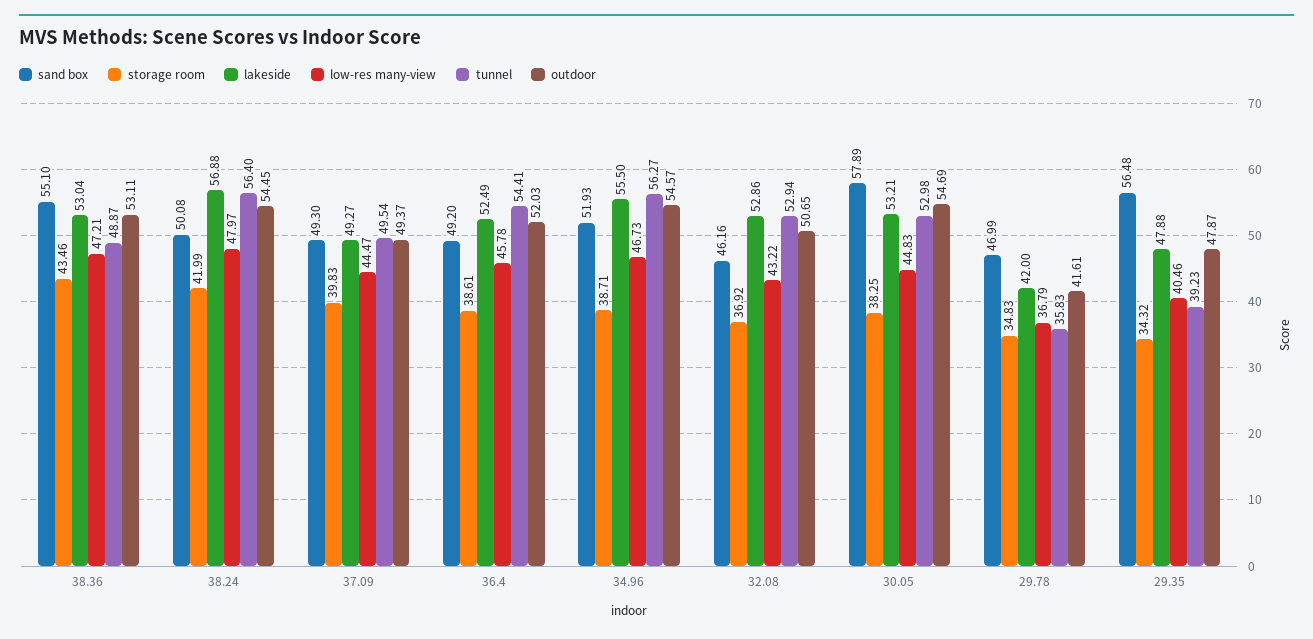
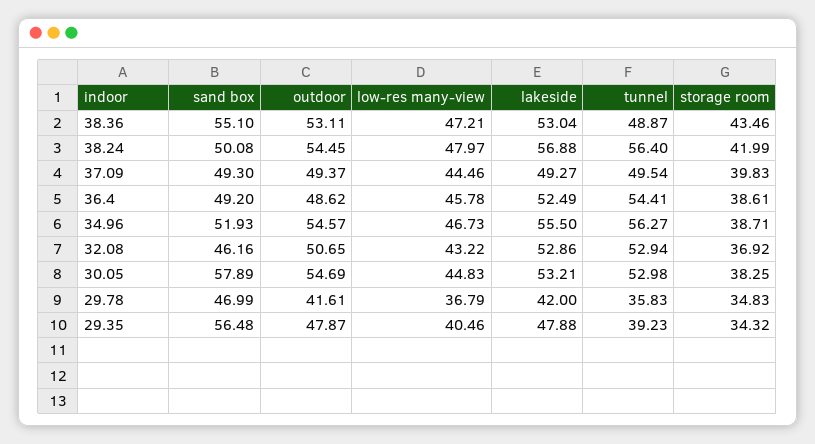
low-res many-view, 37.09: 44.47 -> 44.46
outdoor, 36.4: 52.03 -> 48.62

